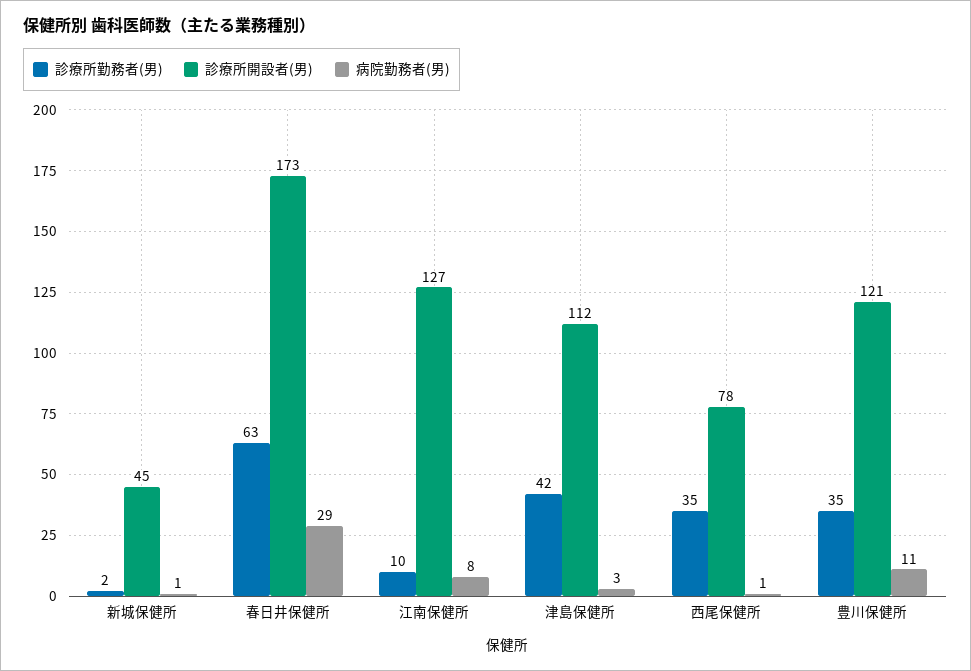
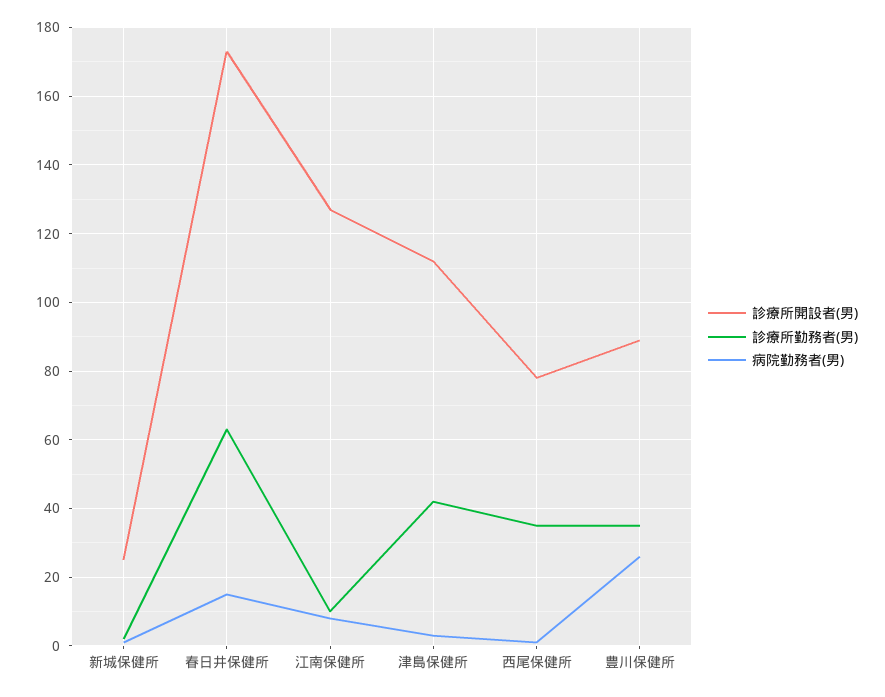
診療所開設者(男), 新城保健所: 45 -> 25
病院勤務者(男), 春日井保健所: 29 -> 15
診療所開設者(男), 豊川保健所: 121 -> 90
病院勤務者(男), 豊川保健所: 11 -> 25

